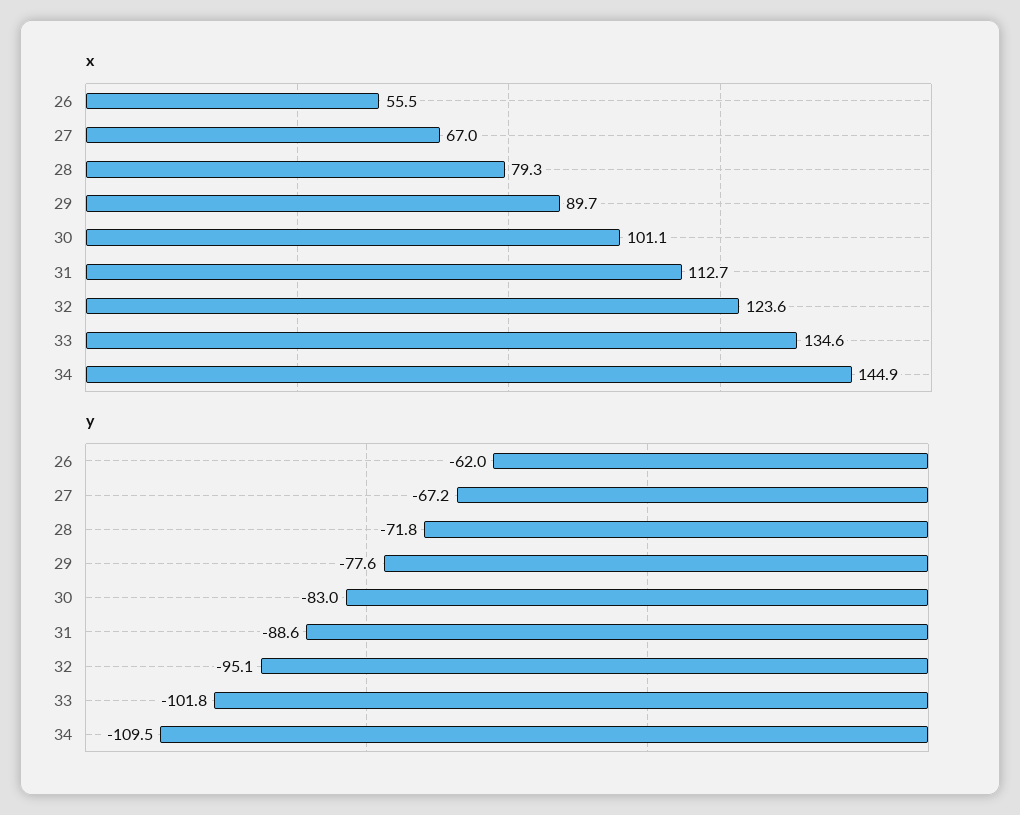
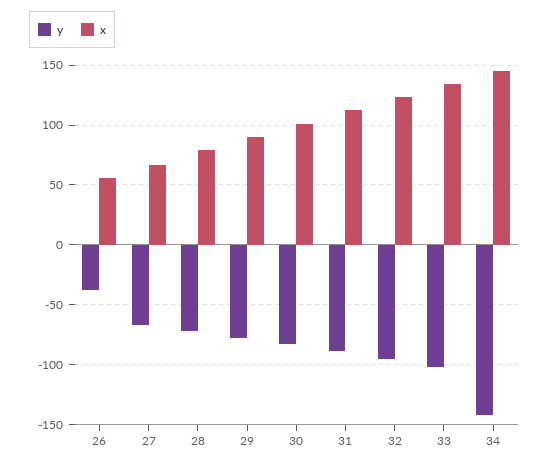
y, 26: -62 -> -40
y, 34: -109.5 -> -140

